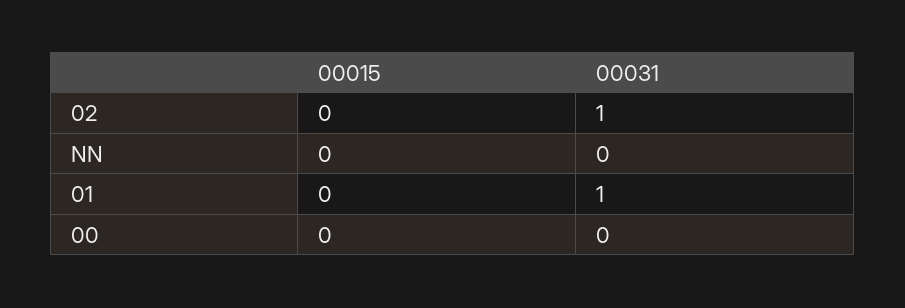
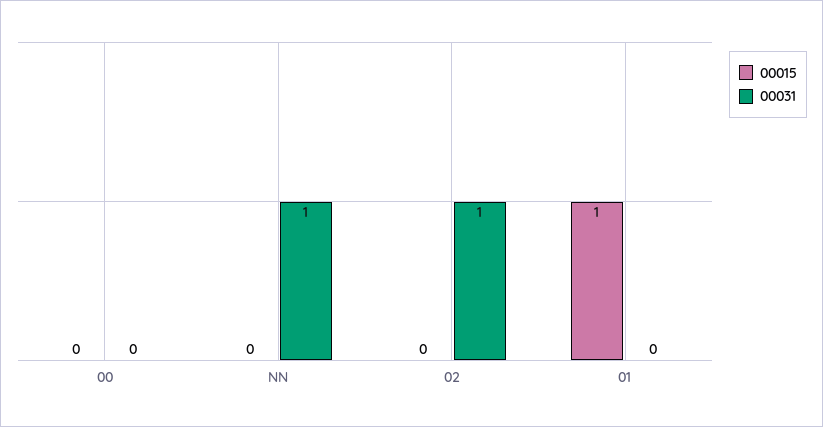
00031, NN: 0 -> 1
00015, 01: 0 -> 1
00031, 01: 1 -> 0

